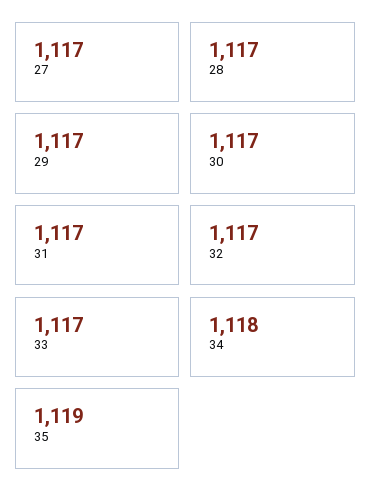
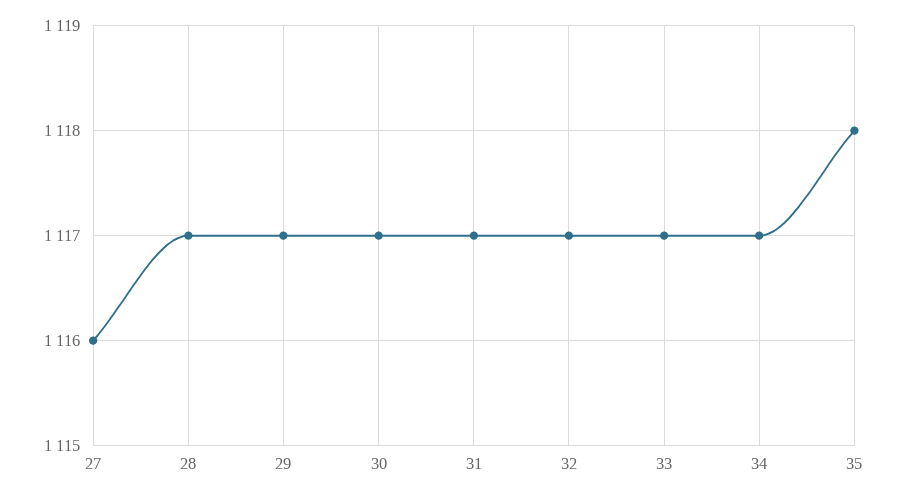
27: 1117 -> 1116
34: 1118 -> 1117
35: 1119 -> 1118

